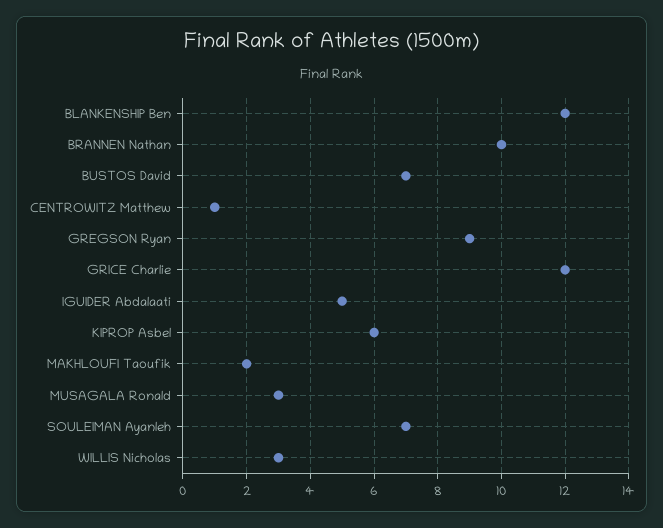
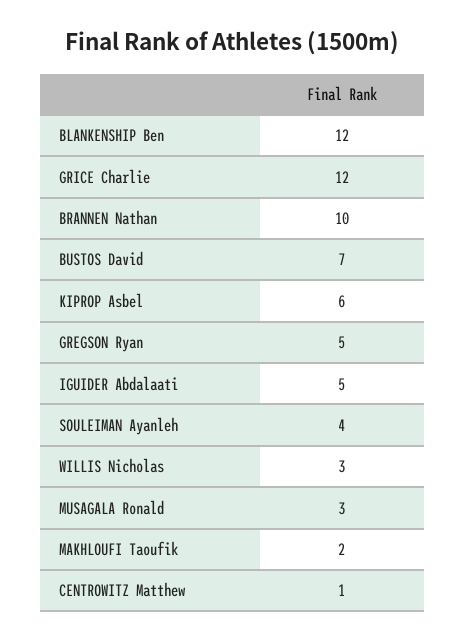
GREGSON Ryan: 9 -> 5
SOULEIMAN Ayanleh: 7 -> 4

